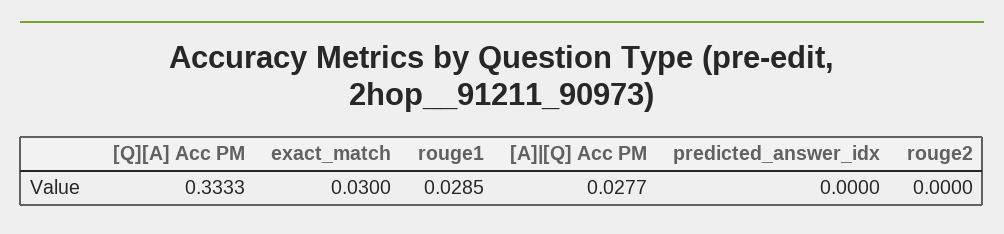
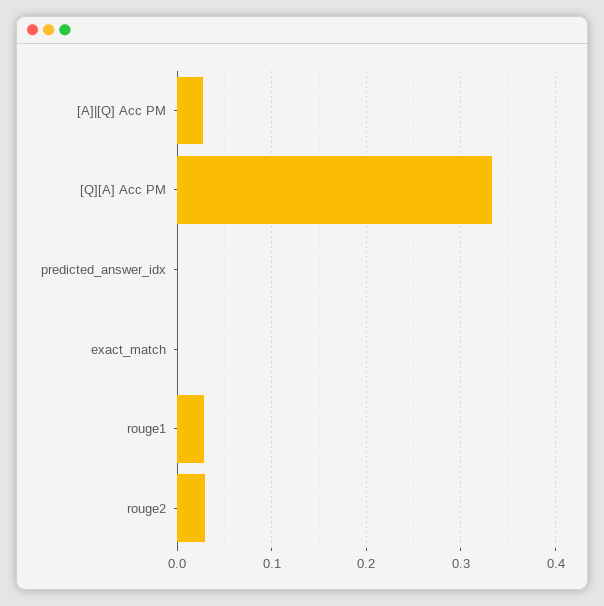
exact_match: 0.03 -> 0
rouge2: 0 -> 0.03

